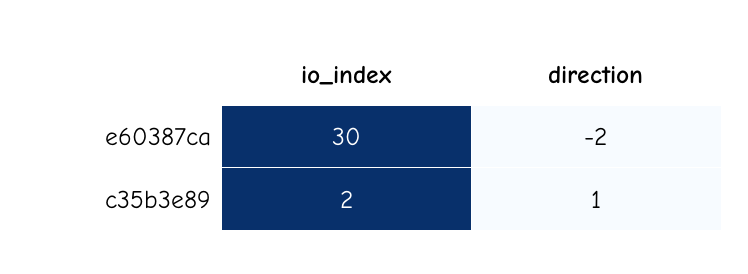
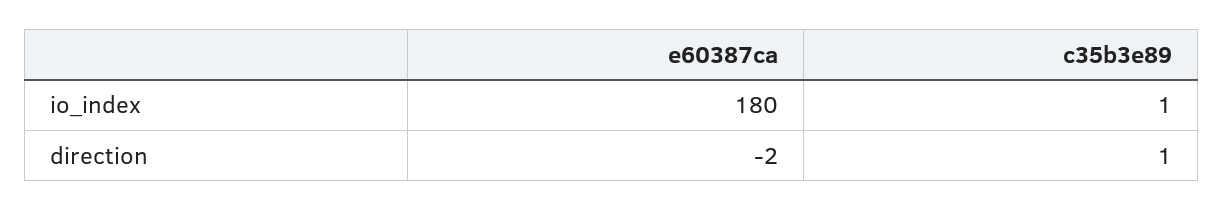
io_index, e60387ca: 30 -> 180
io_index, c35b3e89: 2 -> 1

